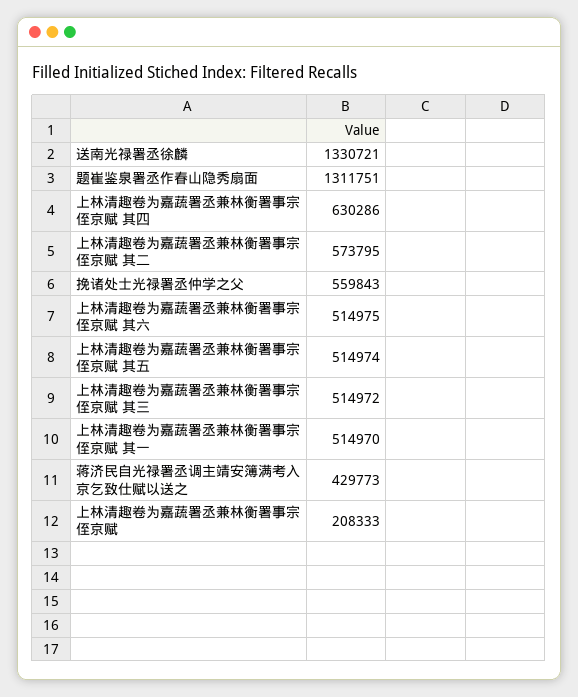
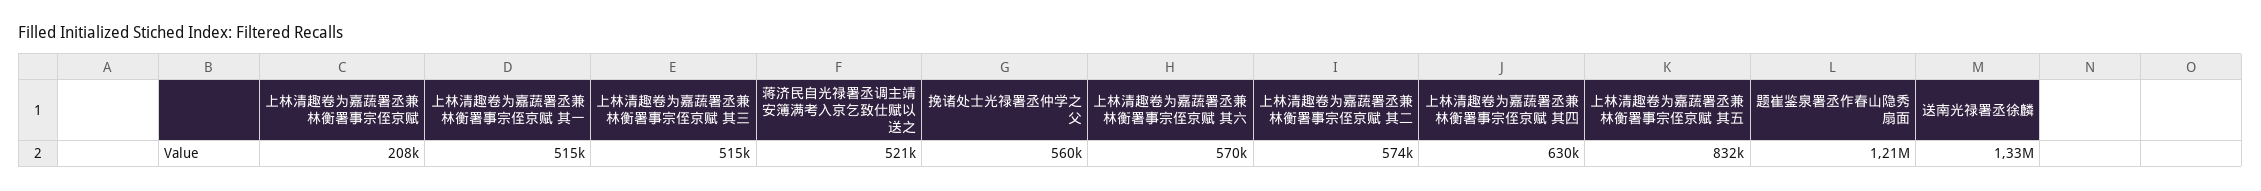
题崔鉴泉署丞作春山隐秀扇面: 1311751 -> 1210000
上林清趣卷为嘉蔬署丞兼林衡署事宗侄京赋 其六: 514975 -> 570000
上林清趣卷为嘉蔬署丞兼林衡署事宗侄京赋 其五: 514974 -> 832000
蒋济民自光禄署丞调主靖安簿满考入京乞致仕赋以送之: 429773 -> 521000

